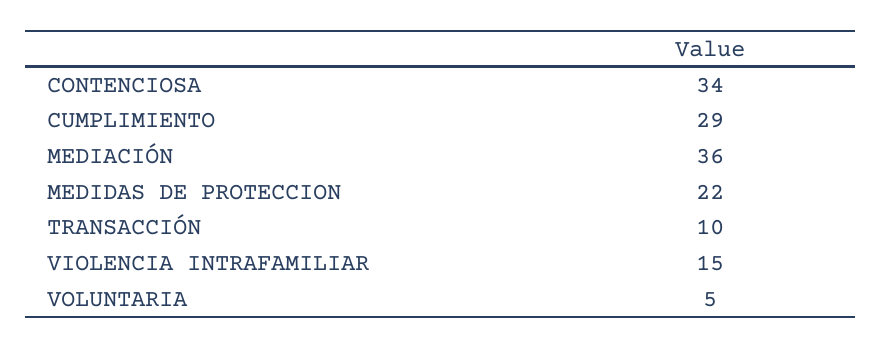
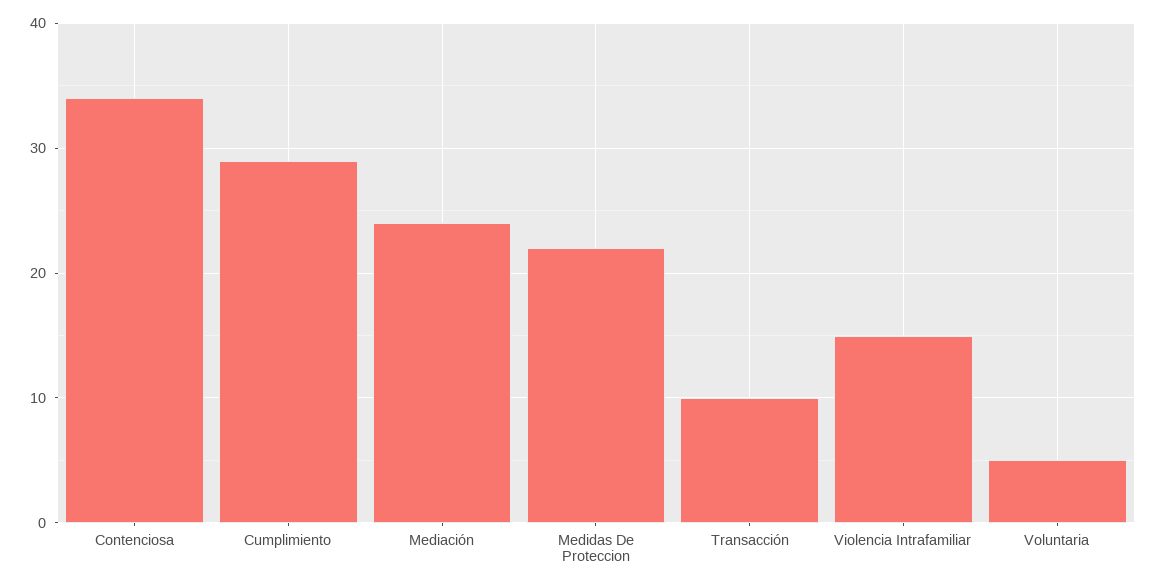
MEDIACIÓN: 36 -> 24

